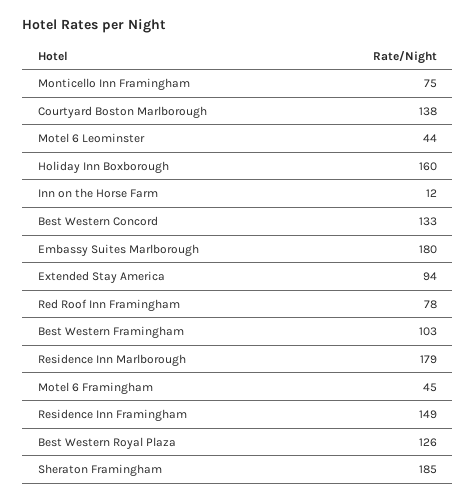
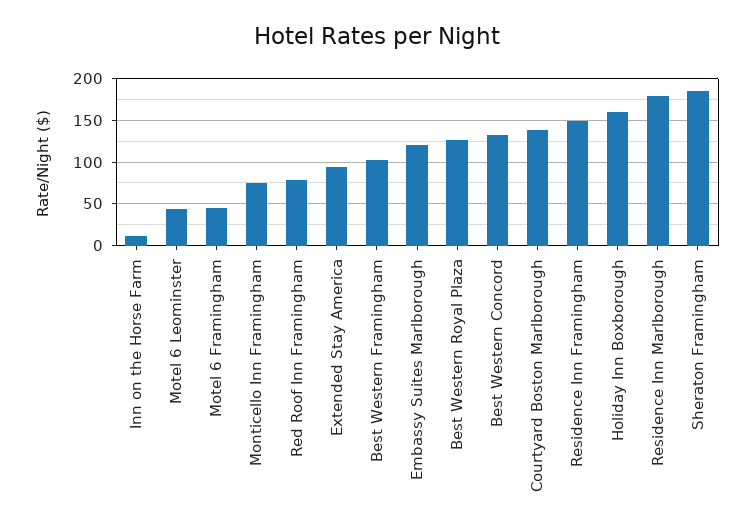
Embassy Suites Marlborough: 180 -> 120

